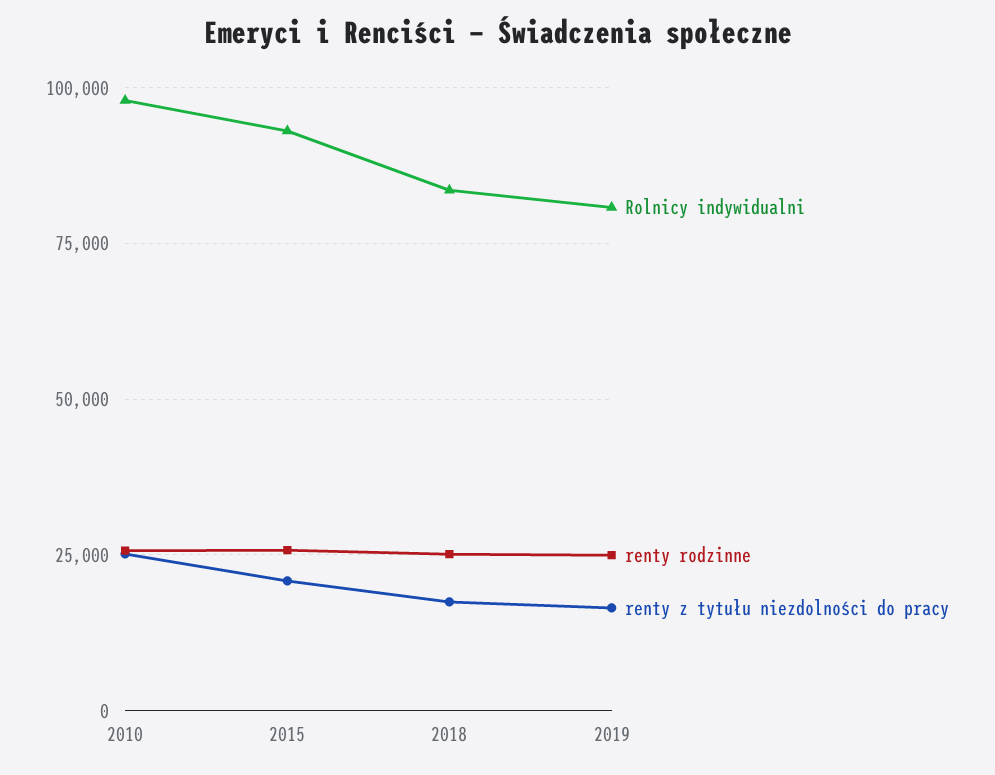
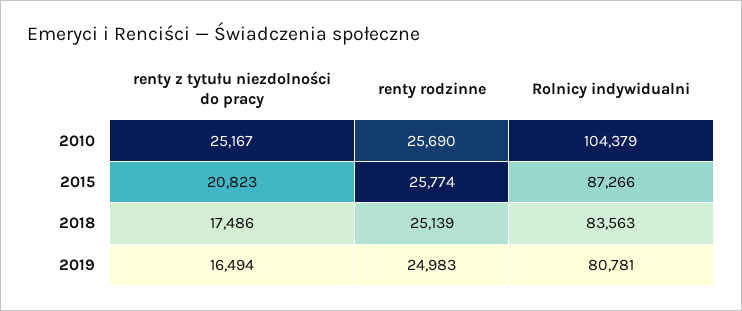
Rolnicy indywidualni, 2010: 97500 -> 104379
Rolnicy indywidualni, 2015: 92500 -> 87266

